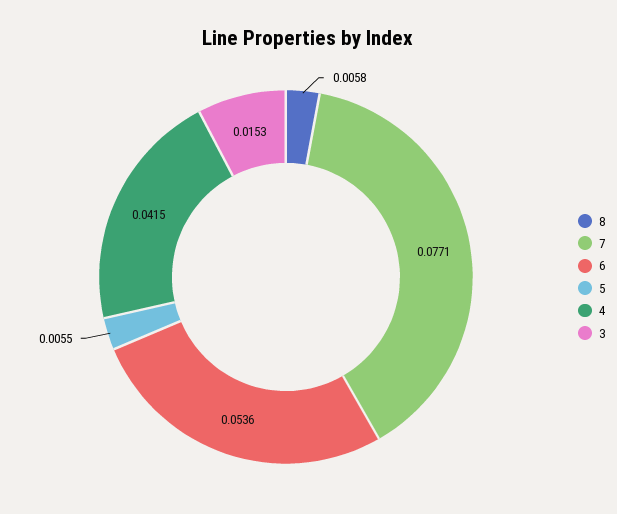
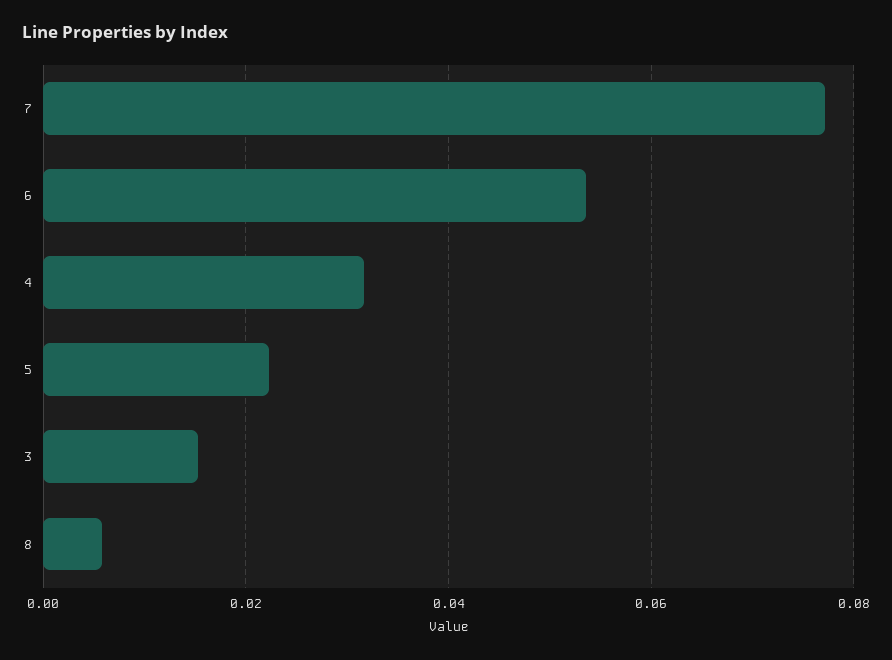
5: 0.0055 -> 0.022
4: 0.0415 -> 0.032

